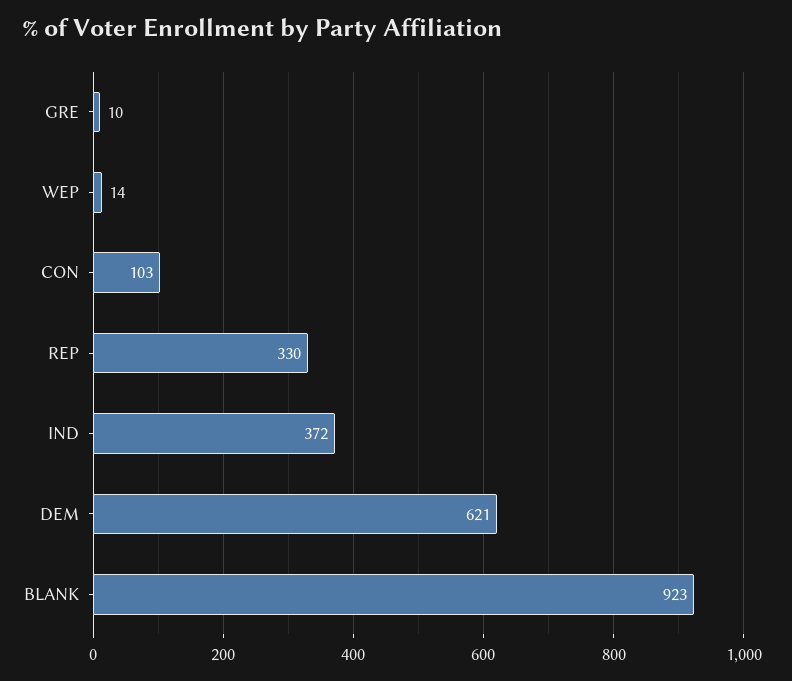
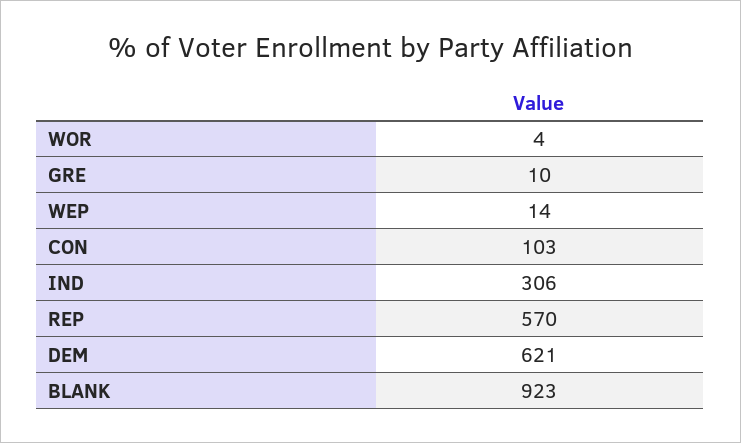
REP: 330 -> 570
IND: 372 -> 306
WOR: none -> 4

